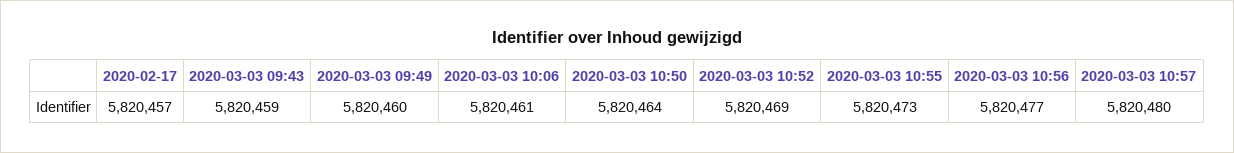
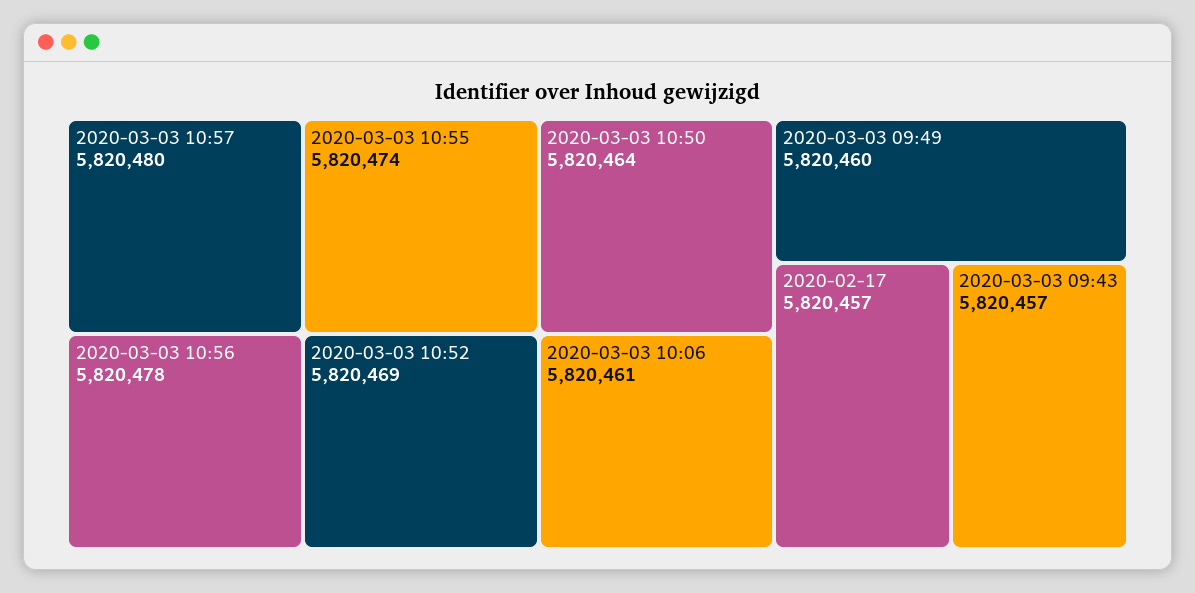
2020-03-03 09:43: 5820459 -> 5820457
2020-03-03 10:55: 5820473 -> 5820474
2020-03-03 10:56: 5820477 -> 5820478

